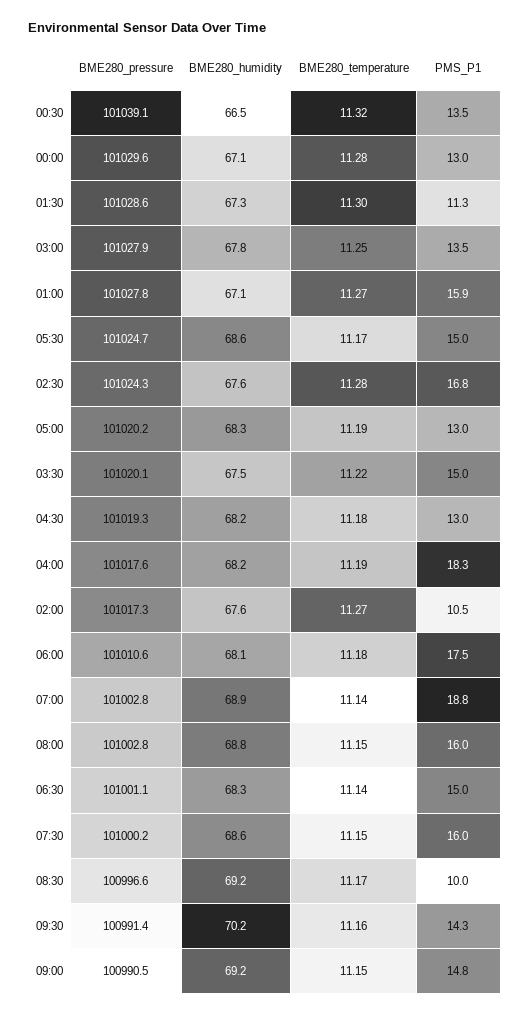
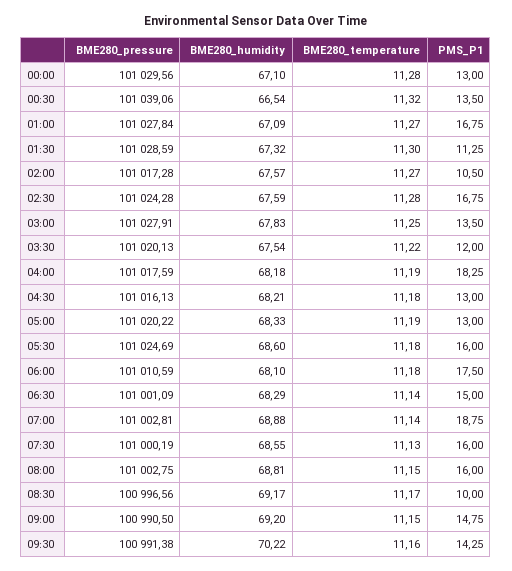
PMS_P1, 01:00: 15.9 -> 16.75
BME280_temperature, 05:30: 11.17 -> 11.18
PMS_P1, 05:30: 15 -> 16
PMS_P1, 03:30: 15 -> 12
BME280_pressure, 04:30: 101019.3 -> 101016.13
BME280_temperature, 07:30: 11.15 -> 11.13

